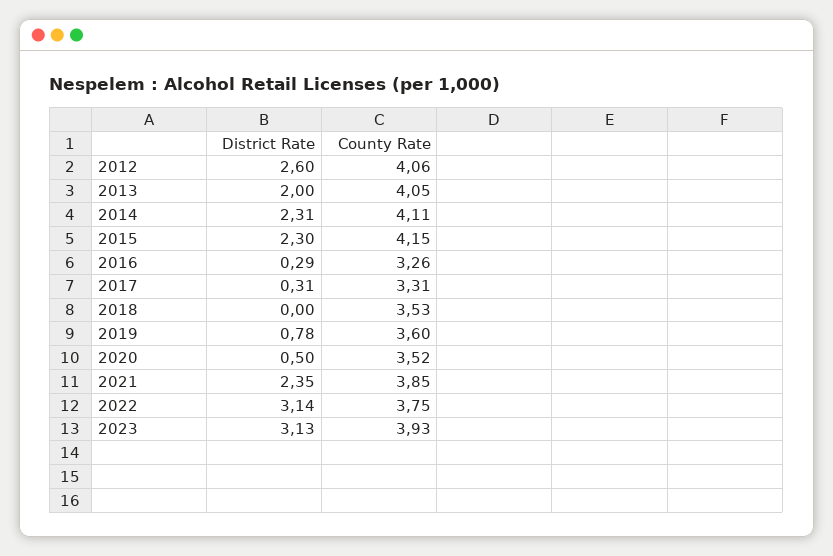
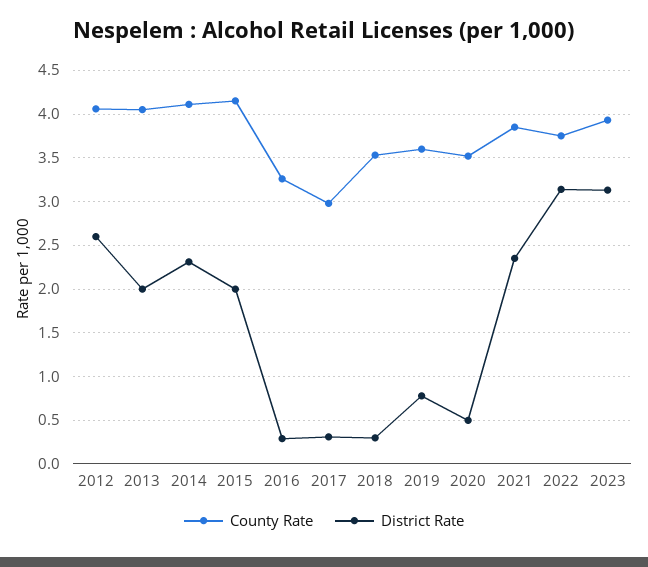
District Rate, 2015: 2.3 -> 2
County Rate, 2017: 3.31 -> 3
District Rate, 2018: 0 -> 0.3

